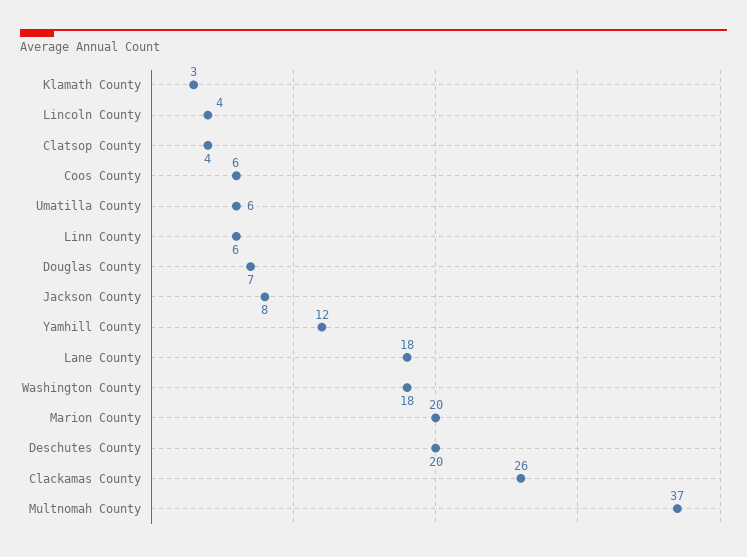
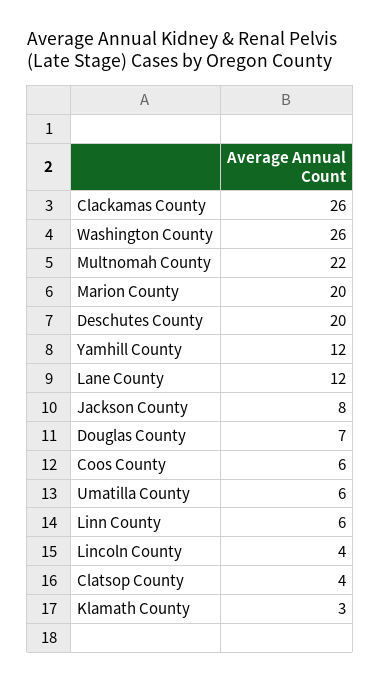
Lane County: 18 -> 12
Washington County: 18 -> 26
Multnomah County: 37 -> 22

